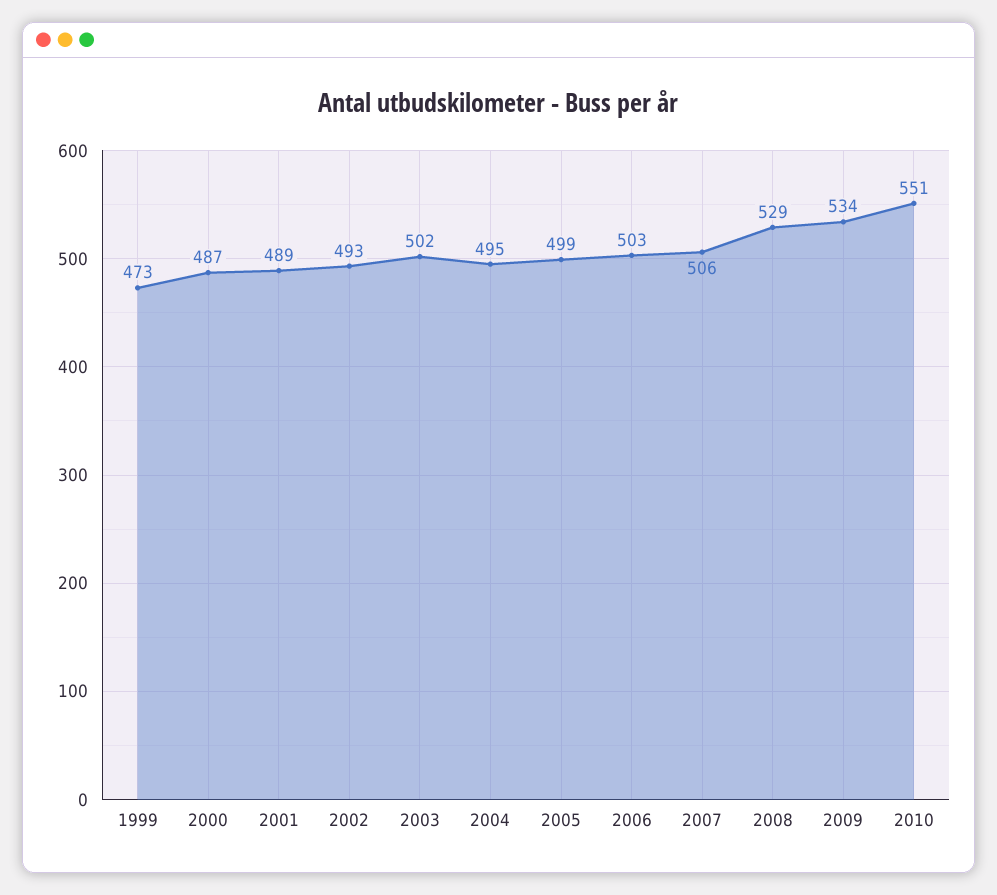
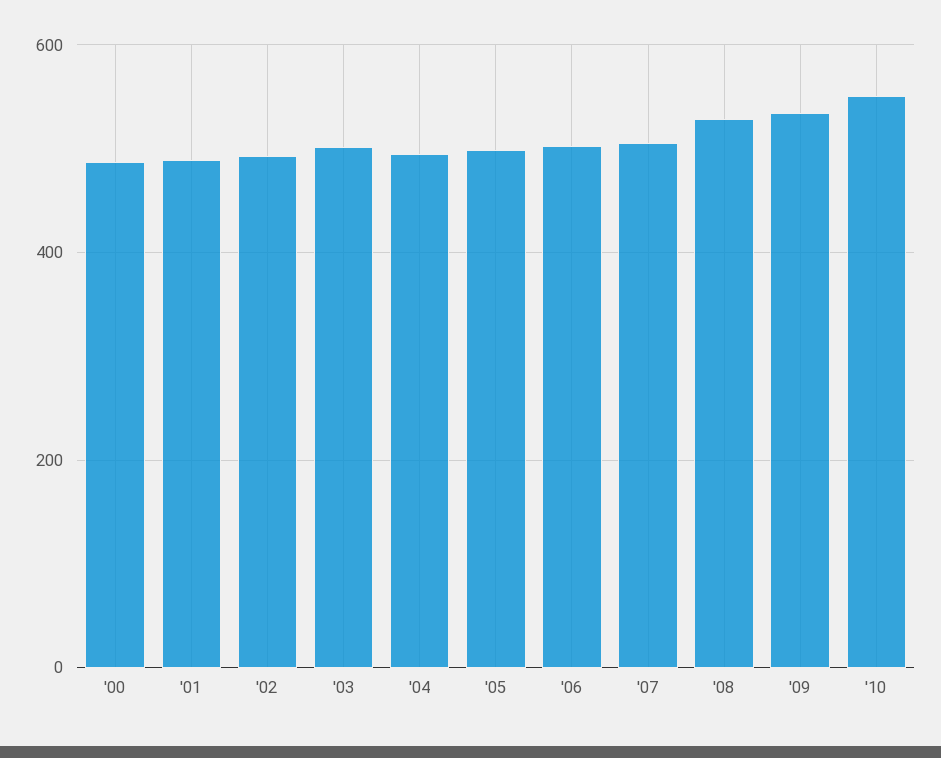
1999: 473 -> none

